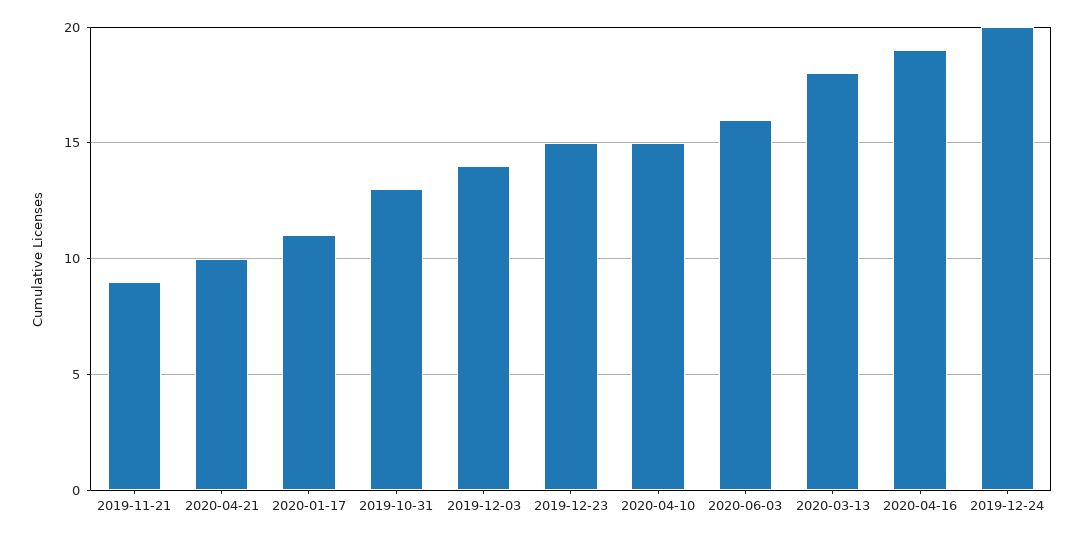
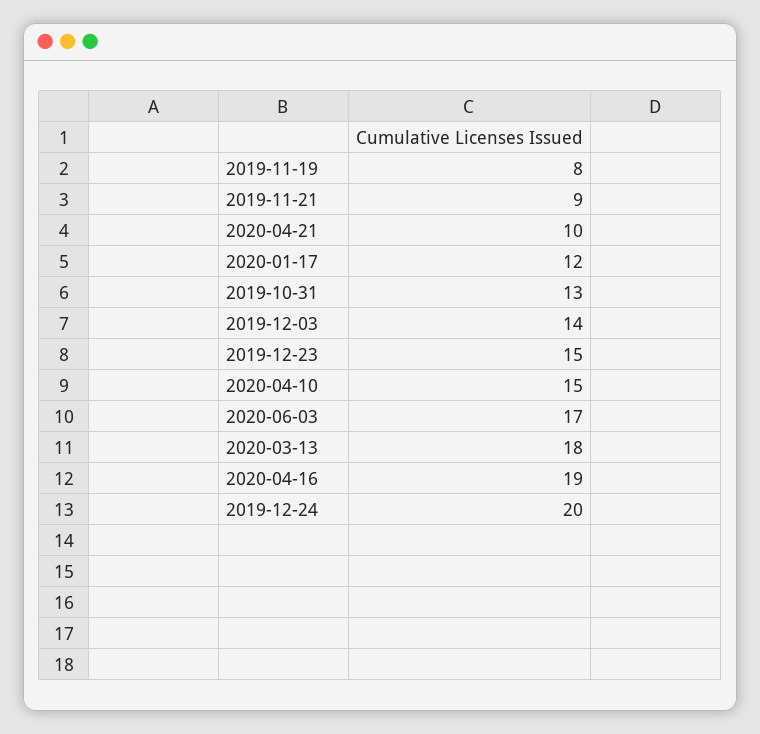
2020-01-17: 11 -> 12
2020-06-03: 16 -> 17
2019-11-19: none -> 8

